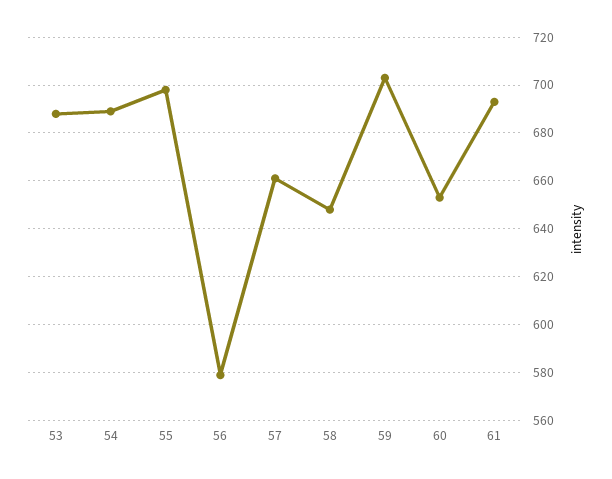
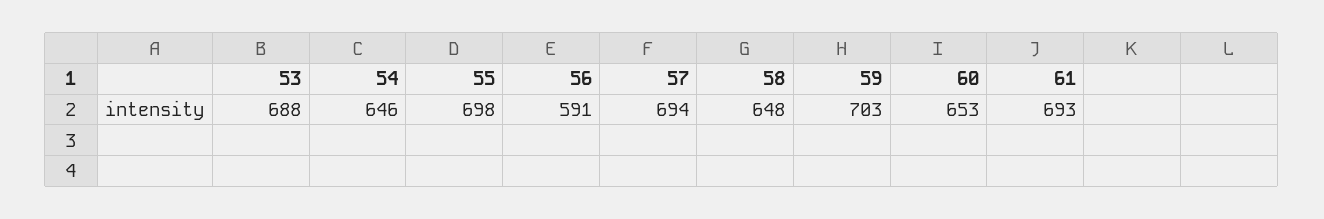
54: 690 -> 646
56: 580 -> 591
57: 660 -> 694

